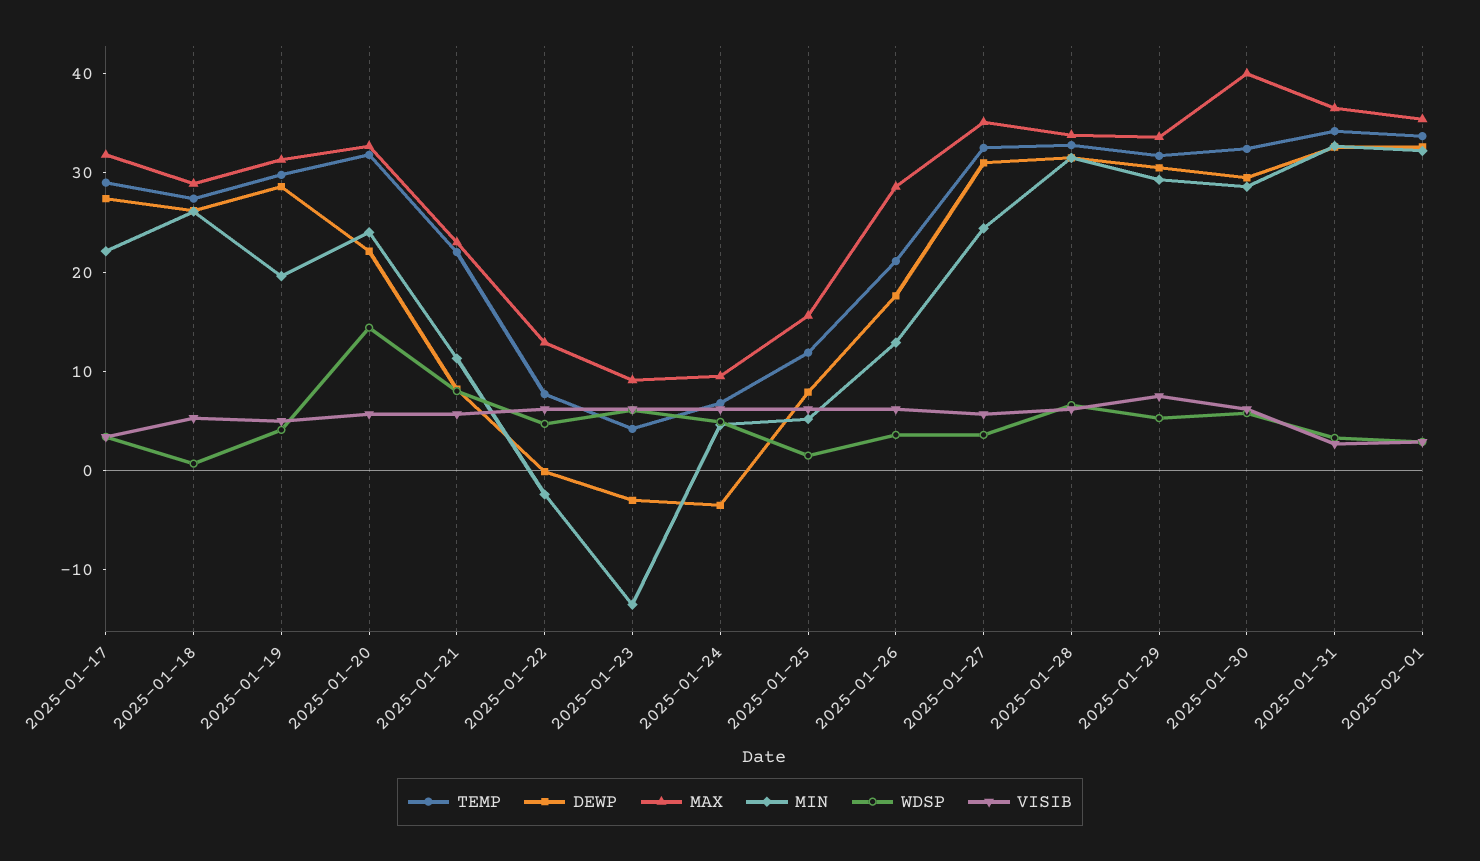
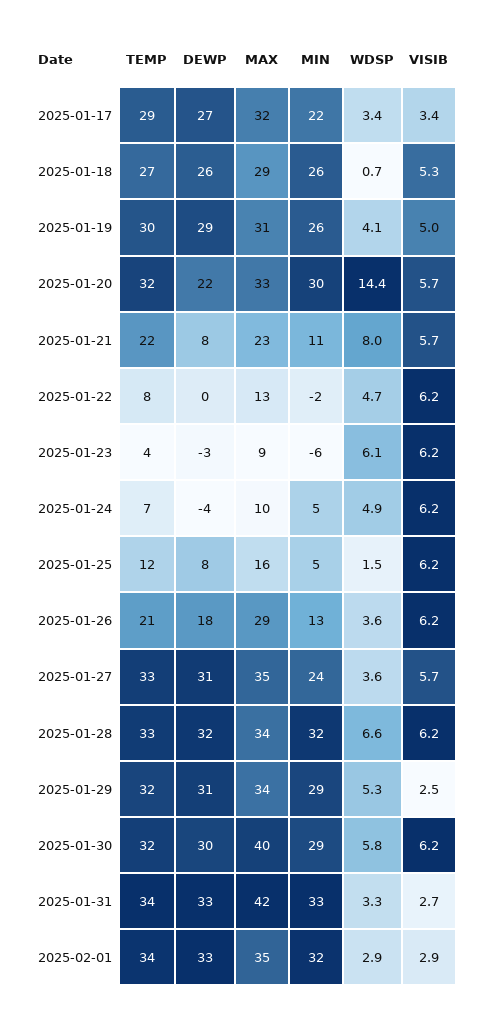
MIN, 2025-01-19: 20 -> 26
MIN, 2025-01-20: 24 -> 30
MIN, 2025-01-23: -14 -> -6
VISIB, 2025-01-29: 8 -> 2.5
MAX, 2025-01-31: 36 -> 42

